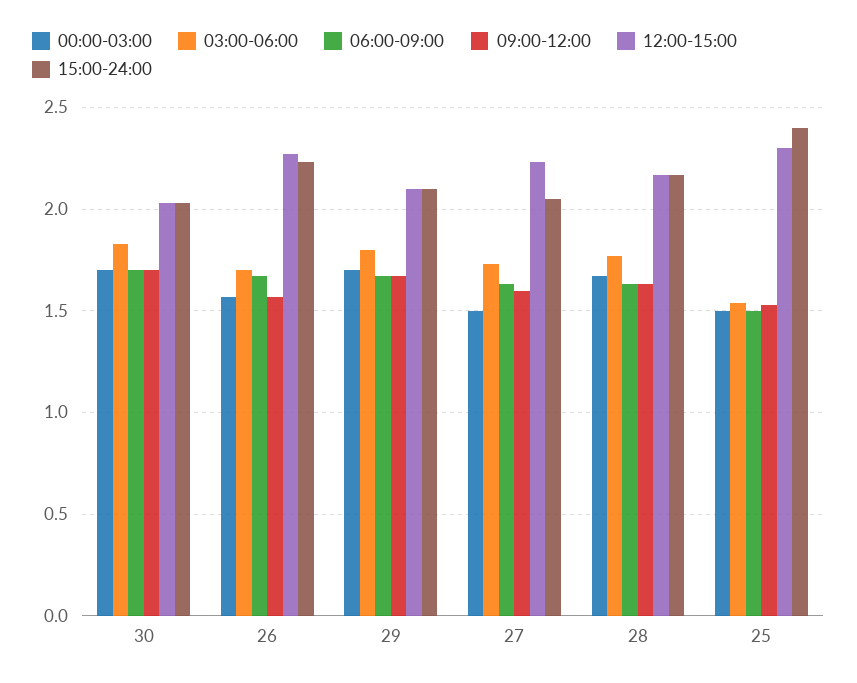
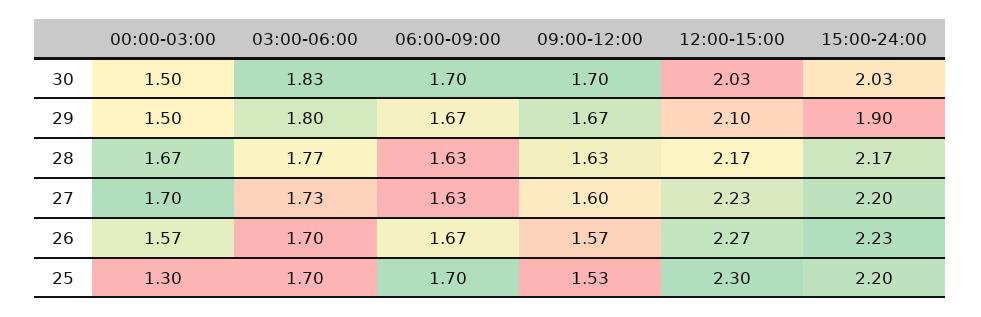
00:00-03:00, 30: 1.7 -> 1.5
00:00-03:00, 29: 1.7 -> 1.5
15:00-24:00, 29: 2.1 -> 1.9
00:00-03:00, 27: 1.5 -> 1.7
15:00-24:00, 27: 2.05 -> 2.2
00:00-03:00, 25: 1.5 -> 1.3
03:00-06:00, 25: 1.55 -> 1.7
06:00-09:00, 25: 1.5 -> 1.7
15:00-24:00, 25: 2.4 -> 2.2

